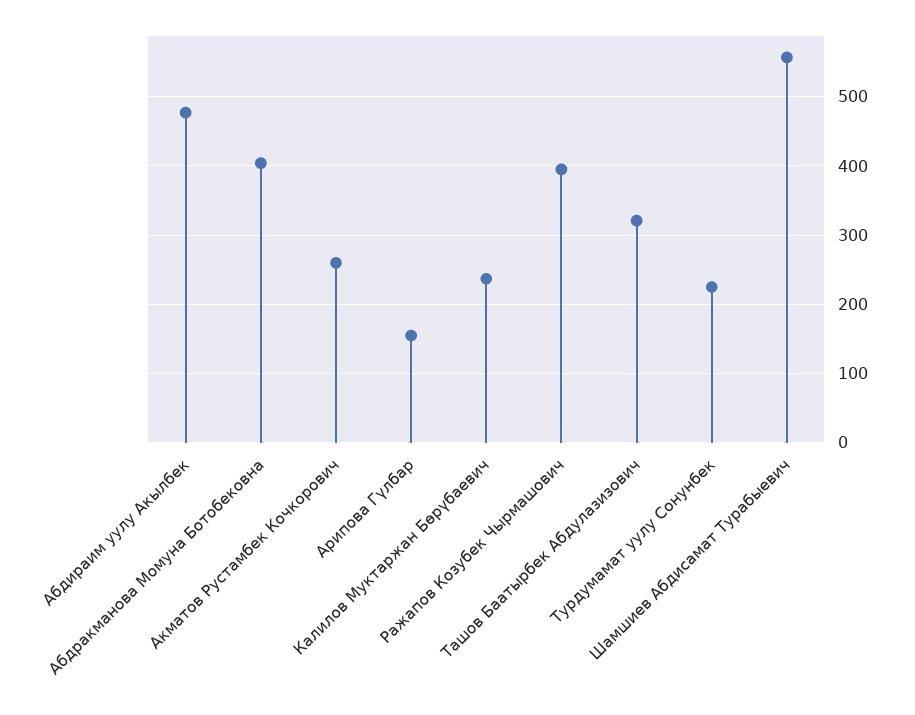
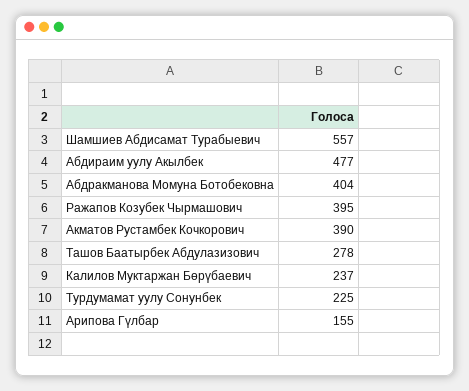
Акматов Рустамбек Кочкорович: 260 -> 390
Ташов Баатырбек Абдулазизович: 320 -> 278

